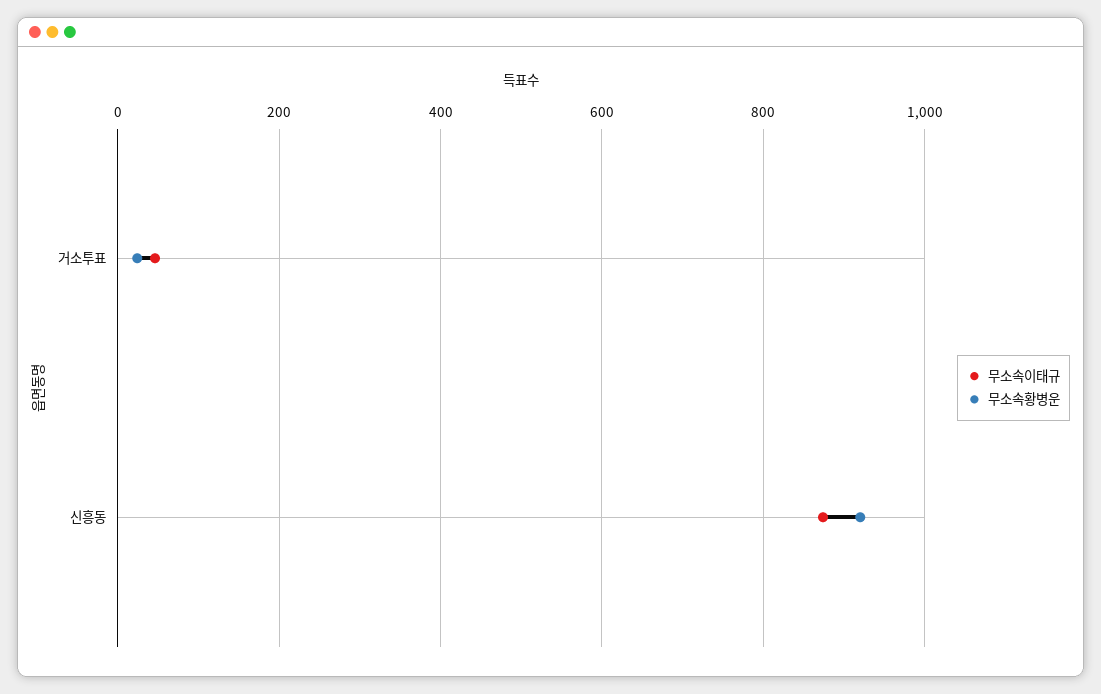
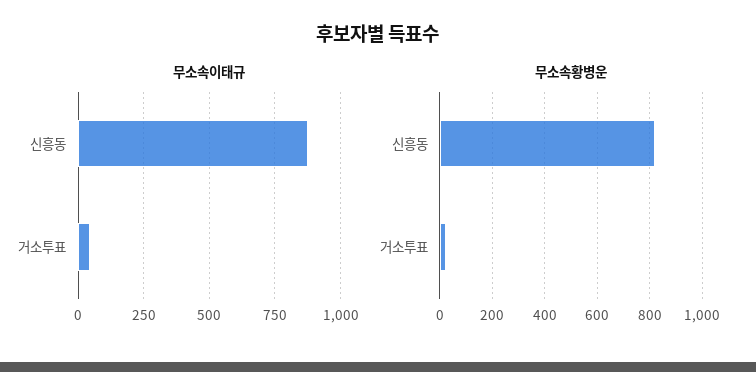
무소속황병운, 신흥동: 920 -> 825

